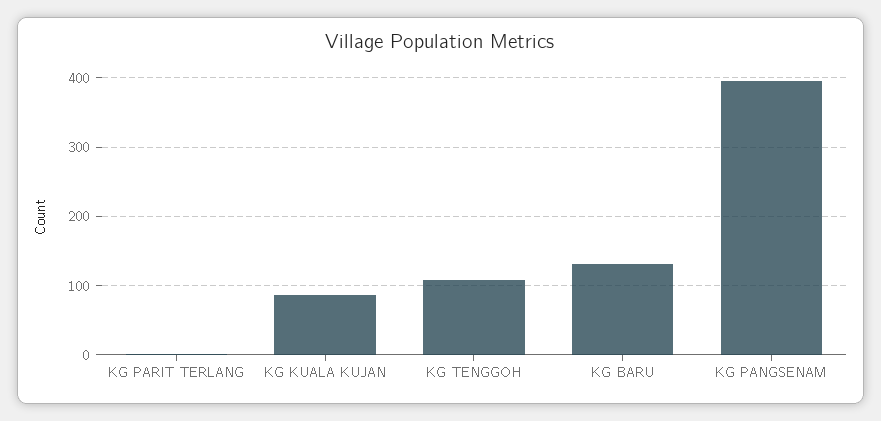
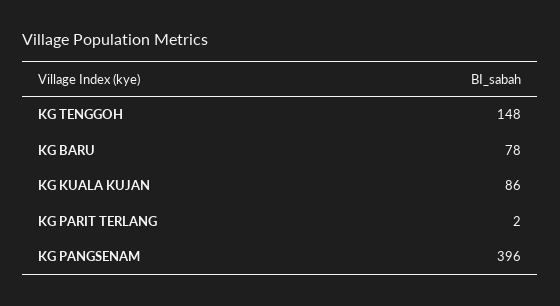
KG TENGGOH: 110 -> 148
KG BARU: 130 -> 78

